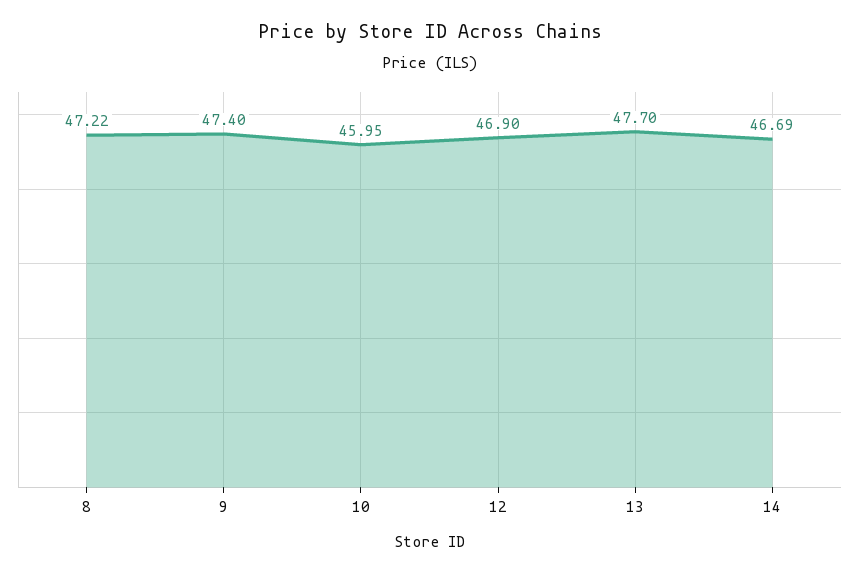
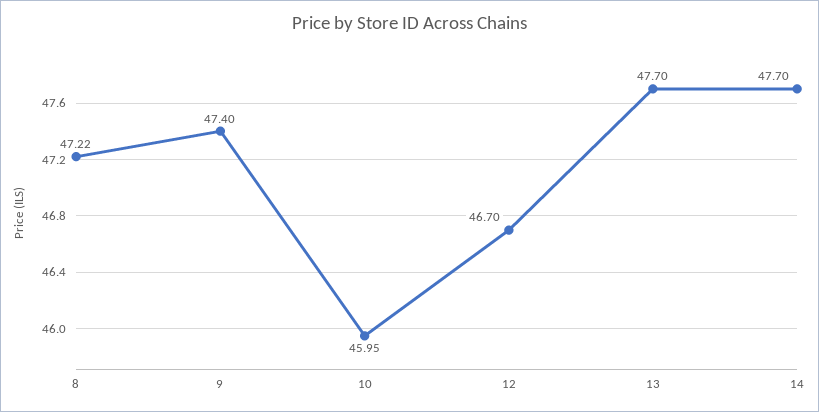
12: 46.9 -> 46.7
14: 46.69 -> 47.7

